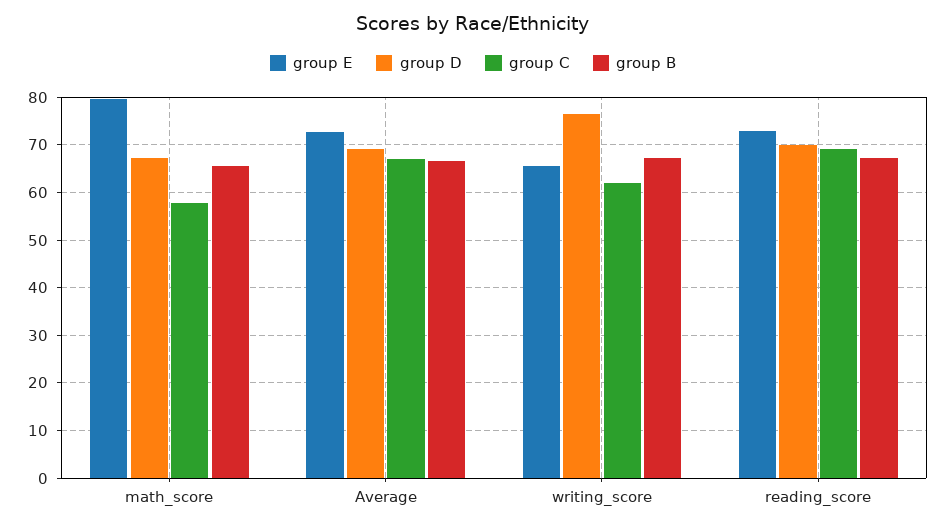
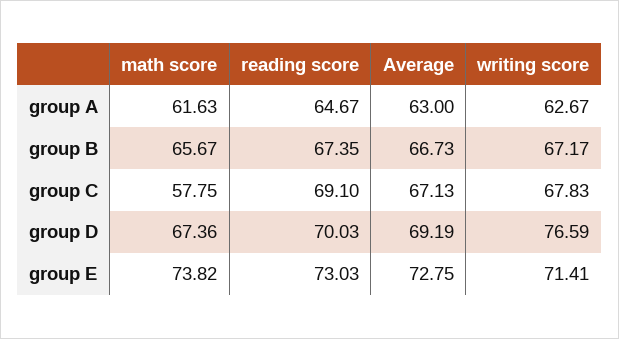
group E, math_score: 80 -> 73.82
group E, writing_score: 66 -> 71.41
group C, writing_score: 62 -> 67.83
group A, math_score: none -> 61.63
group A, reading_score: none -> 64.67
group A, Average: none -> 63
group A, writing_score: none -> 62.67

